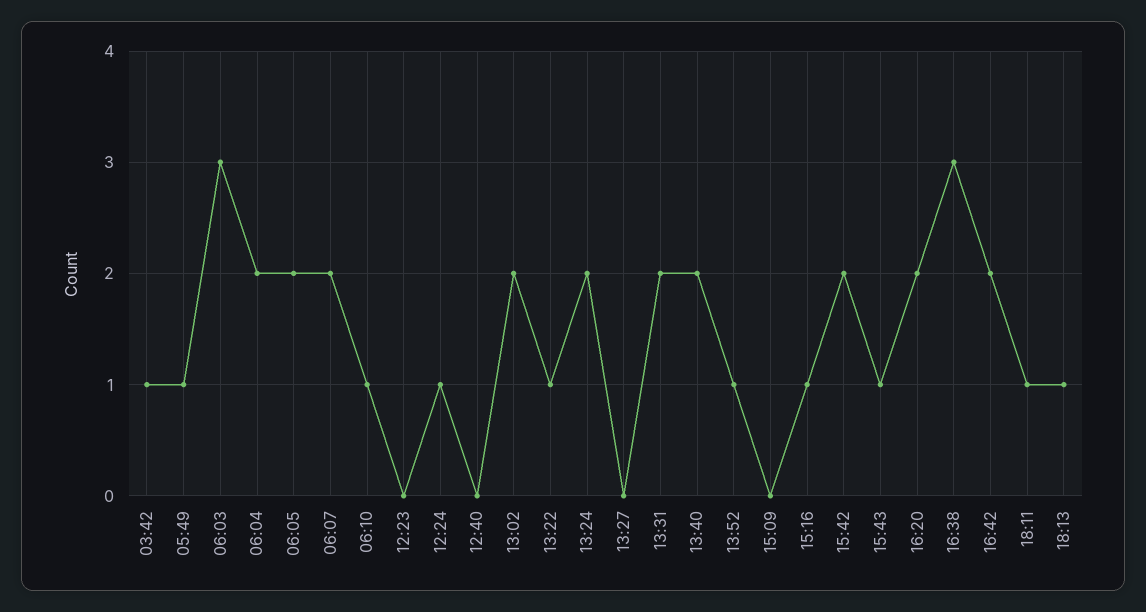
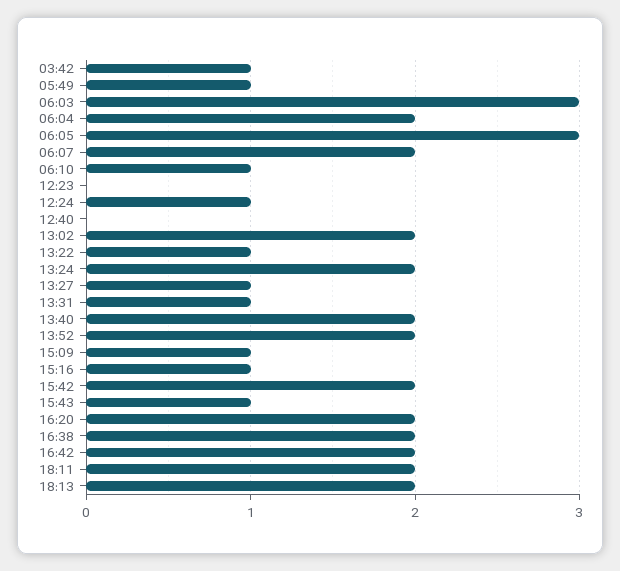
06:05: 2 -> 3
13:27: 0 -> 1
13:31: 2 -> 1
13:52: 1 -> 2
15:09: 0 -> 1
16:38: 3 -> 2
18:11: 1 -> 2
18:13: 1 -> 2

